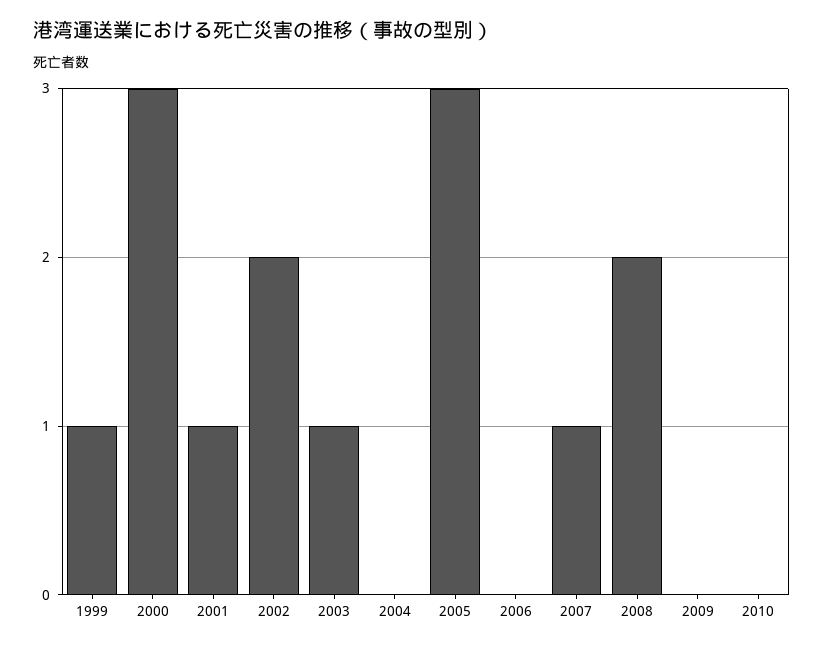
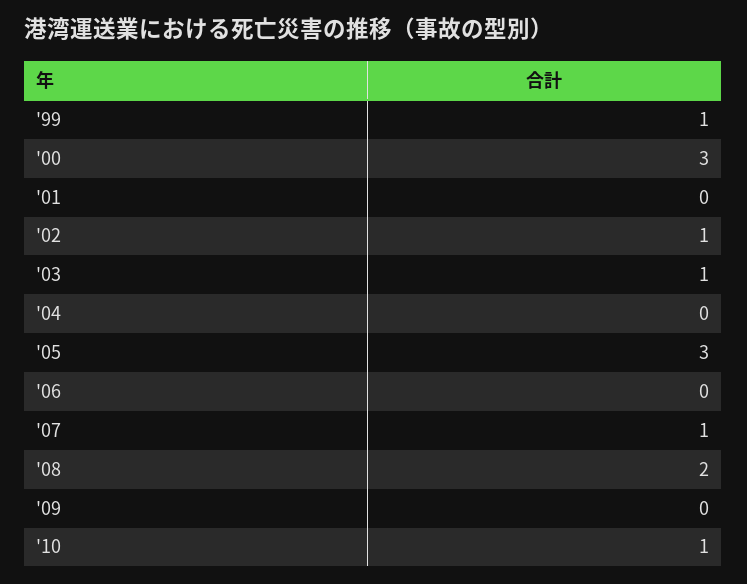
2001: 1 -> 0
2002: 2 -> 1
2010: 0 -> 1

